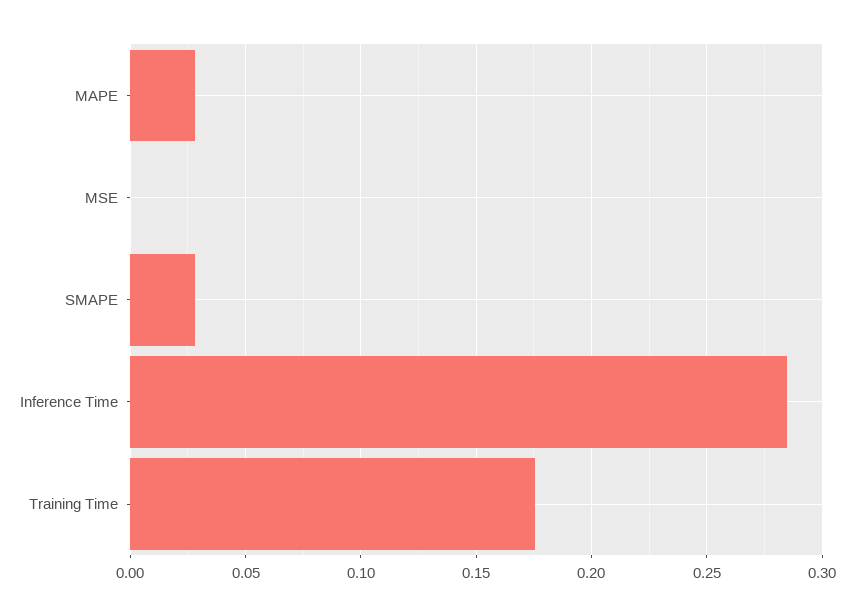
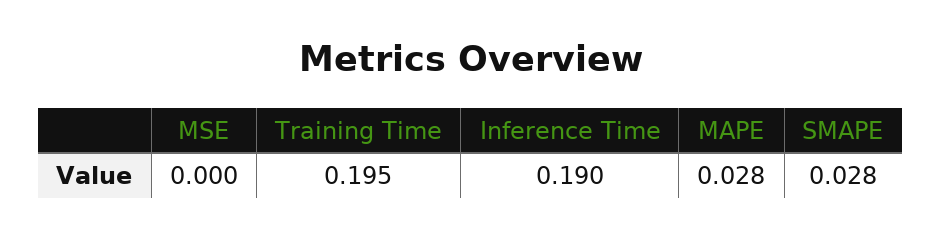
Inference Time: 0.285 -> 0.19
Training Time: 0.175 -> 0.195

